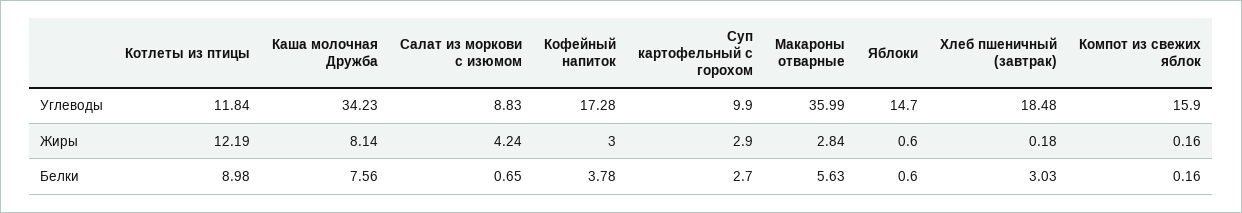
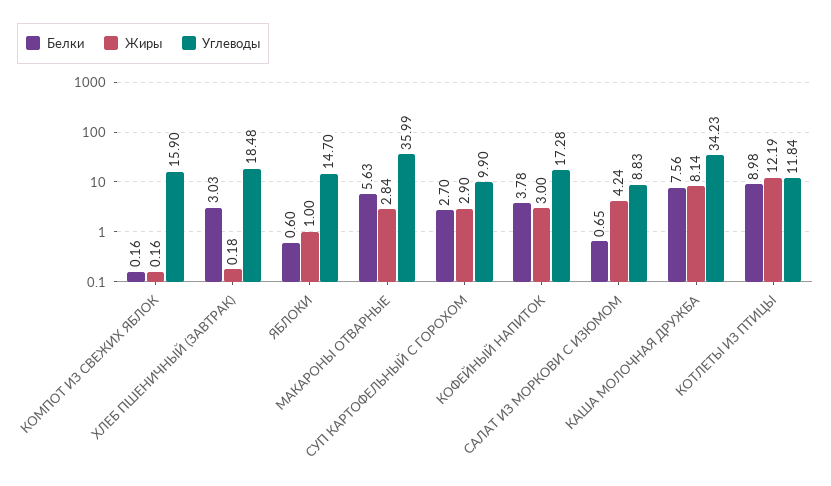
Жиры, Яблоки: 0.6 -> 1

